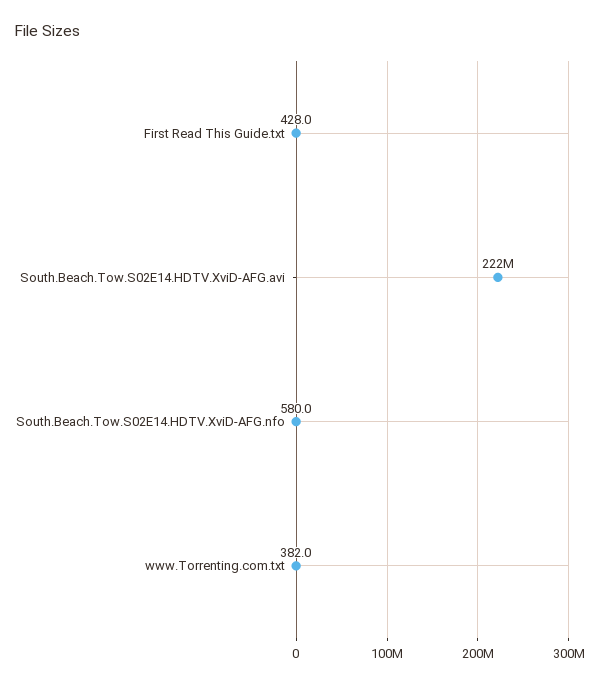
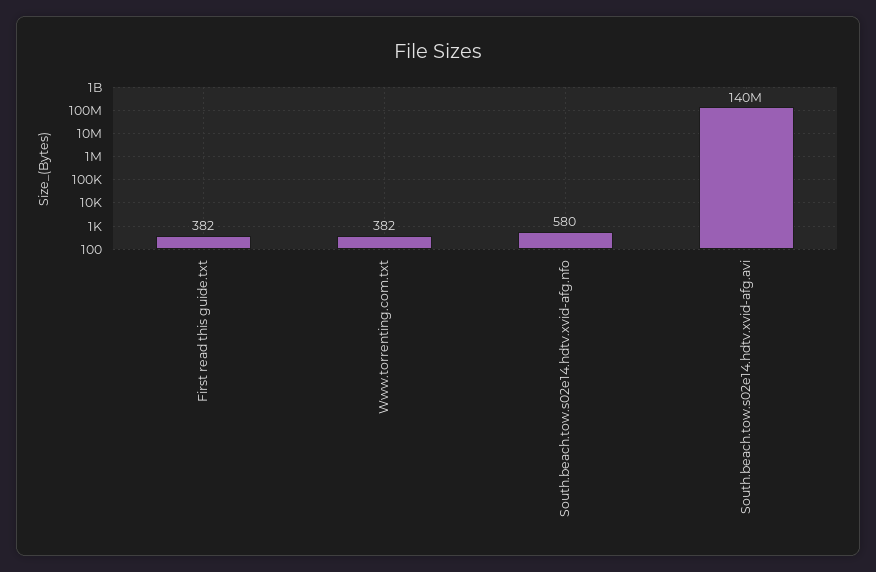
First Read This Guide.txt: 428 -> 382
South.Beach.Tow.S02E14.HDTV.XviD-AFG.avi: 222000000 -> 140000000

